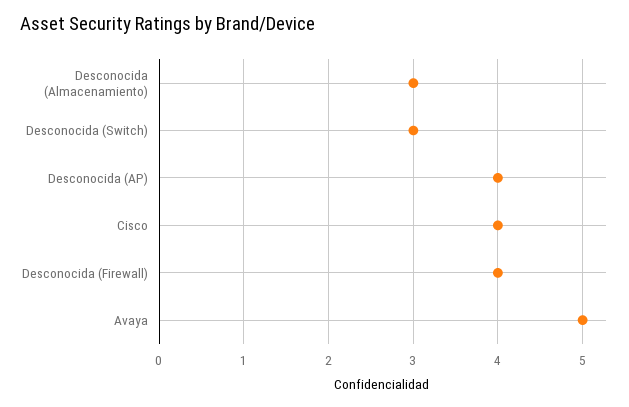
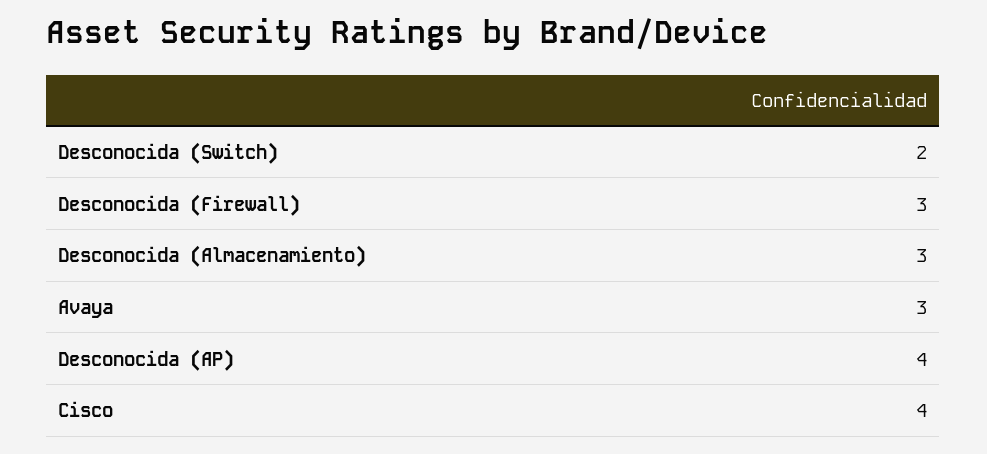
Desconocida (Switch): 3 -> 2
Desconocida (Firewall): 4 -> 3
Avaya: 5 -> 3

